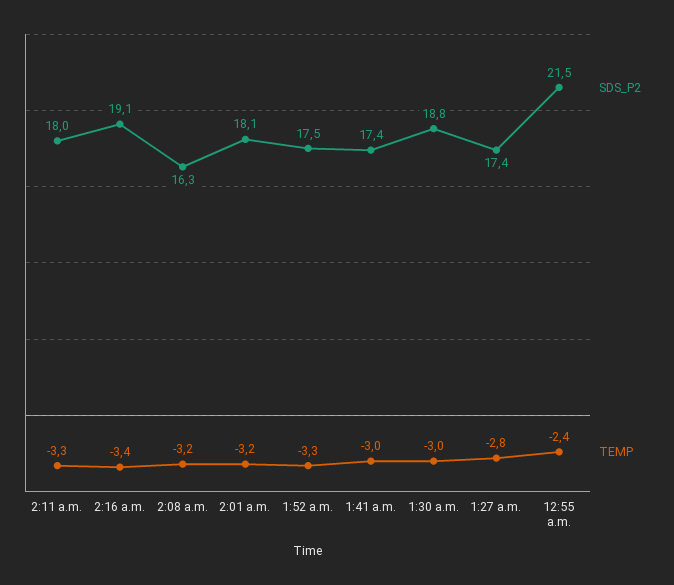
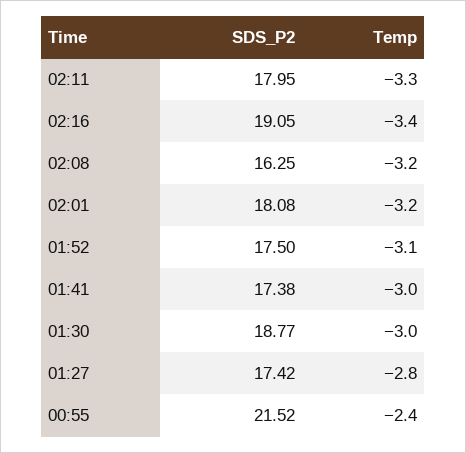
TEMP, 1:52 a.m.: -3.3 -> -3.1

